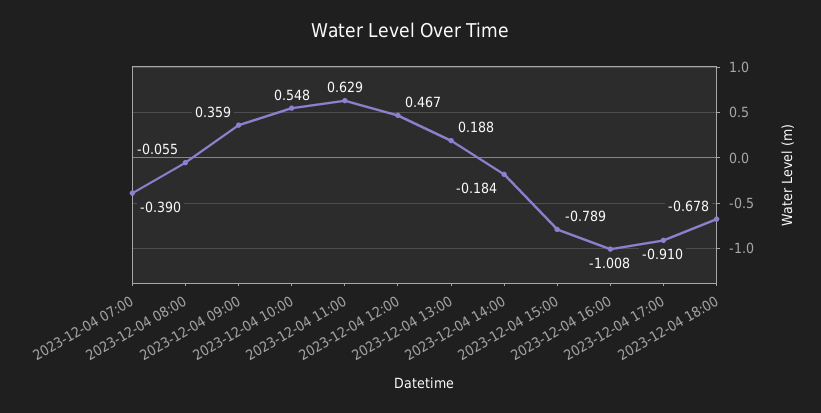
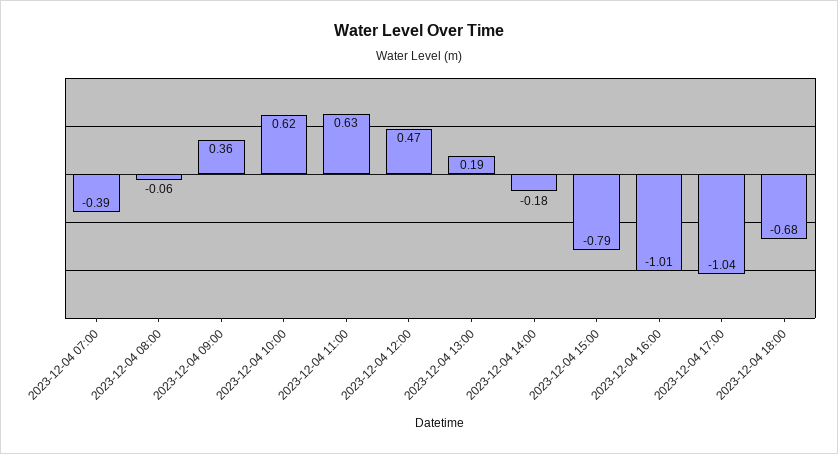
2023-12-04 10:00: 0.548 -> 0.62
2023-12-04 17:00: -0.91 -> -1.04

